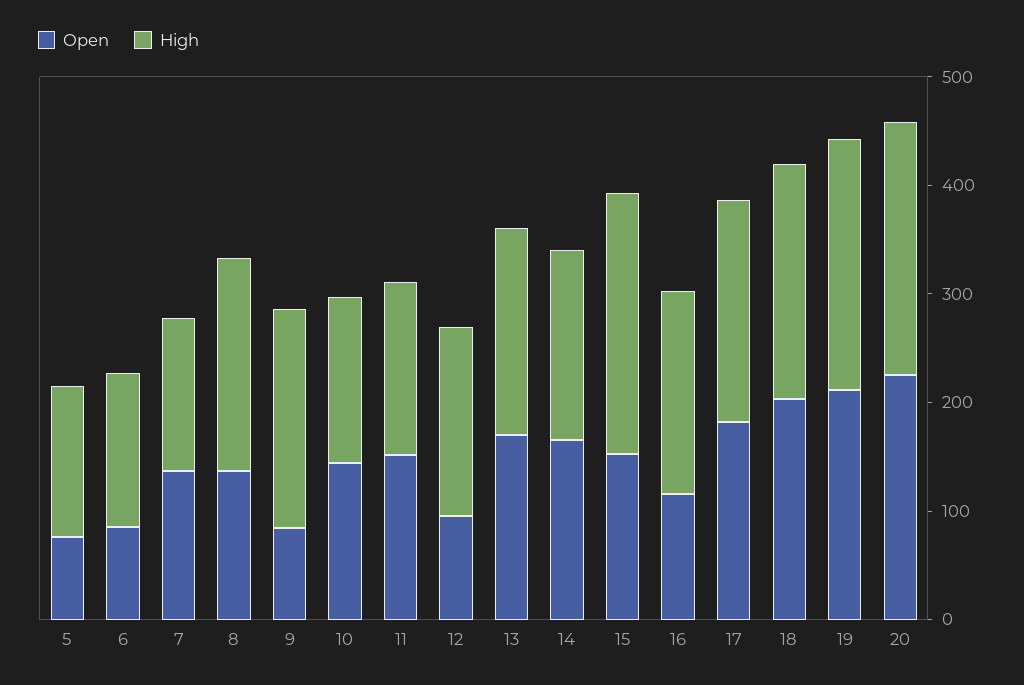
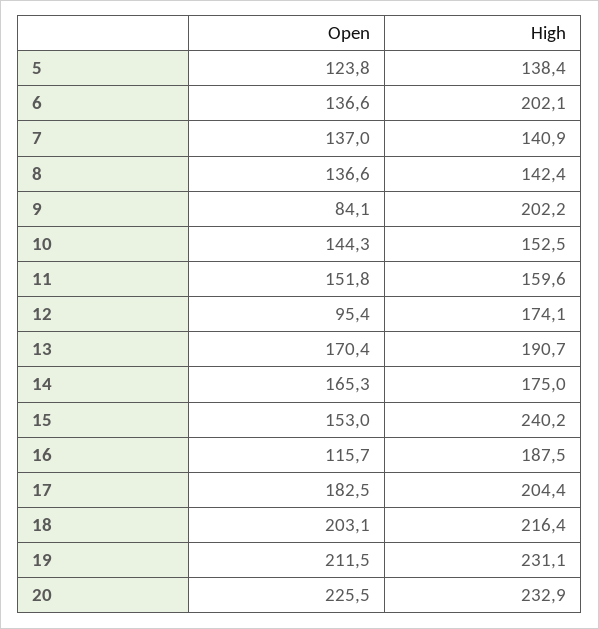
Open, 5: 80 -> 123.8
Open, 6: 80 -> 136.6
High, 6: 140 -> 202.1
High, 8: 200 -> 142.4

